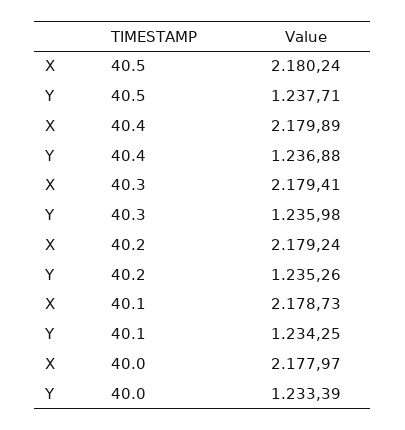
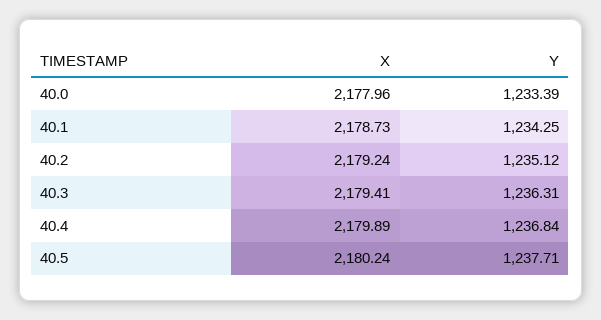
Y, 40.4: 1236.88 -> 1236.84
Y, 40.3: 1235.98 -> 1236.31
Y, 40.2: 1235.26 -> 1235.12
X, 40.0: 2177.97 -> 2177.96

